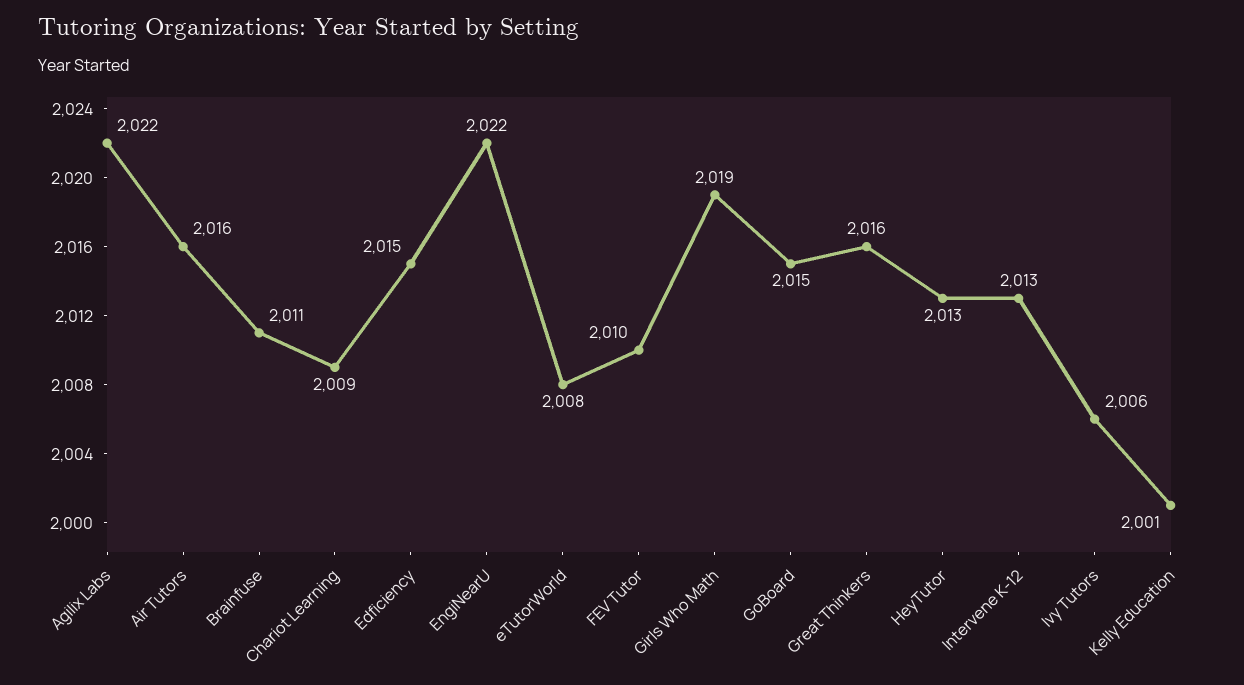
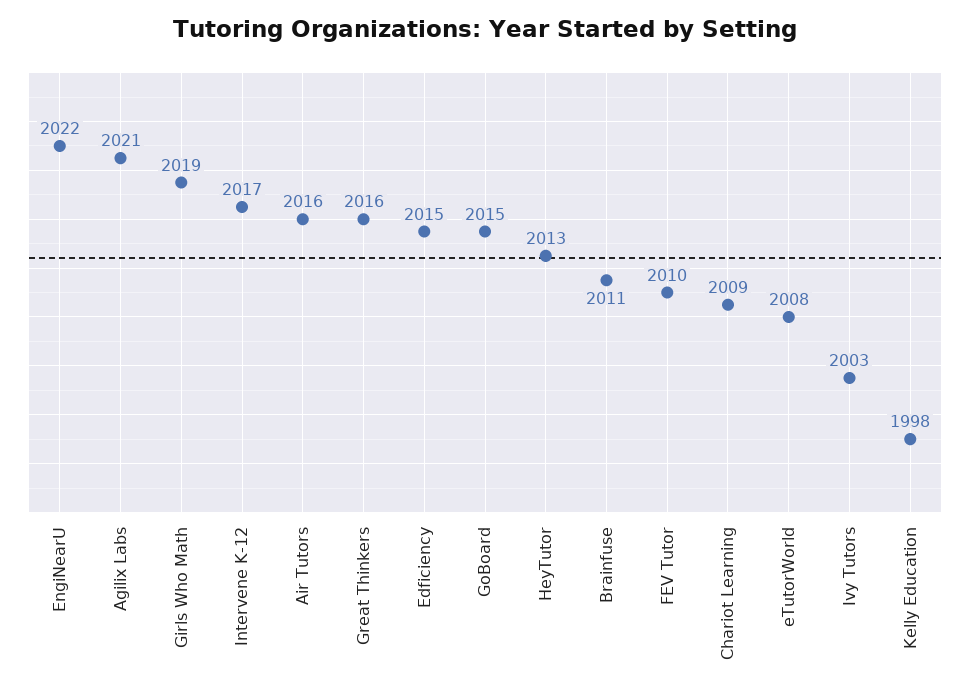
Agilix Labs: 2022 -> 2021
Intervene K-12: 2013 -> 2017
Ivy Tutors: 2006 -> 2003
Kelly Education: 2001 -> 1998

